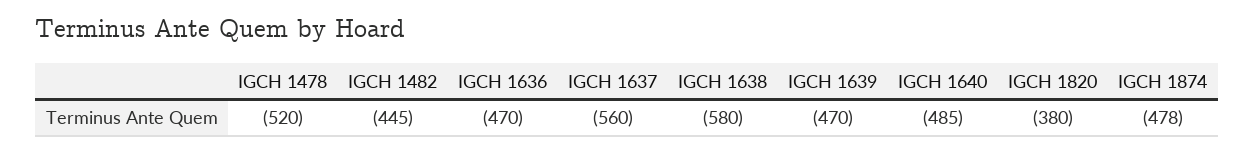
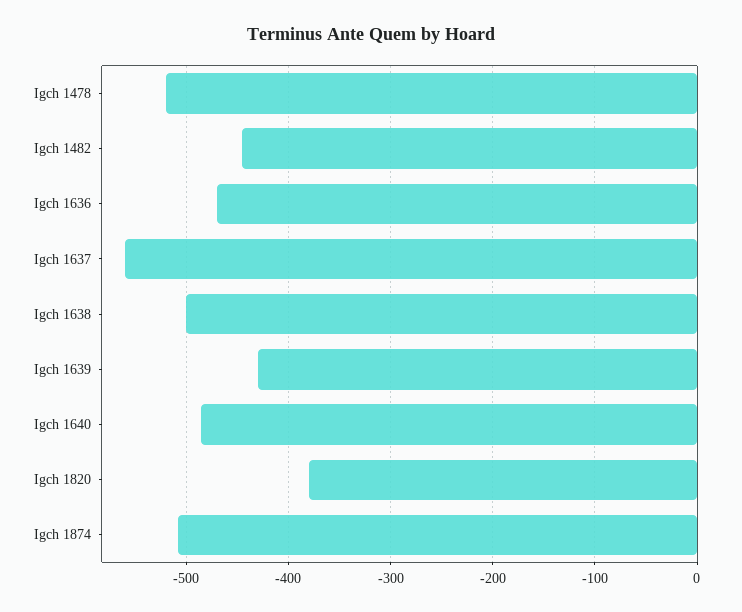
IGCH 1638: -580 -> -500
IGCH 1639: -470 -> -430
IGCH 1874: -478 -> -510

